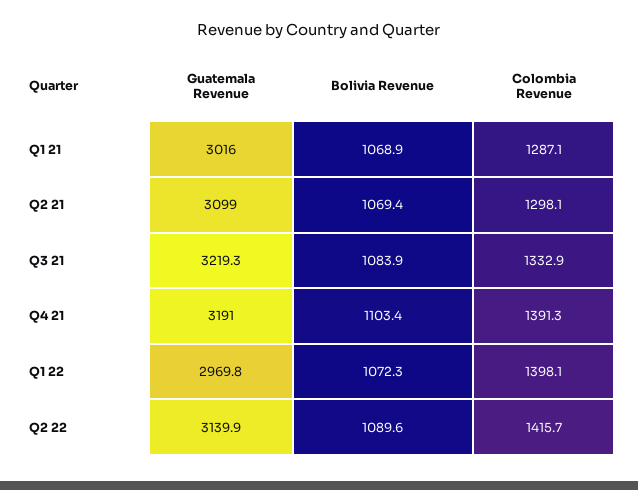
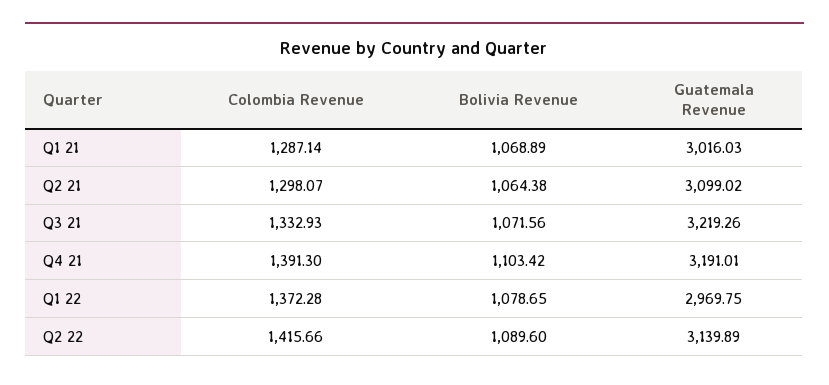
Bolivia Revenue, Q2 21: 1069.4 -> 1064.38
Bolivia Revenue, Q3 21: 1083.9 -> 1071.56
Bolivia Revenue, Q1 22: 1072.3 -> 1078.65
Colombia Revenue, Q1 22: 1398.1 -> 1372.28

